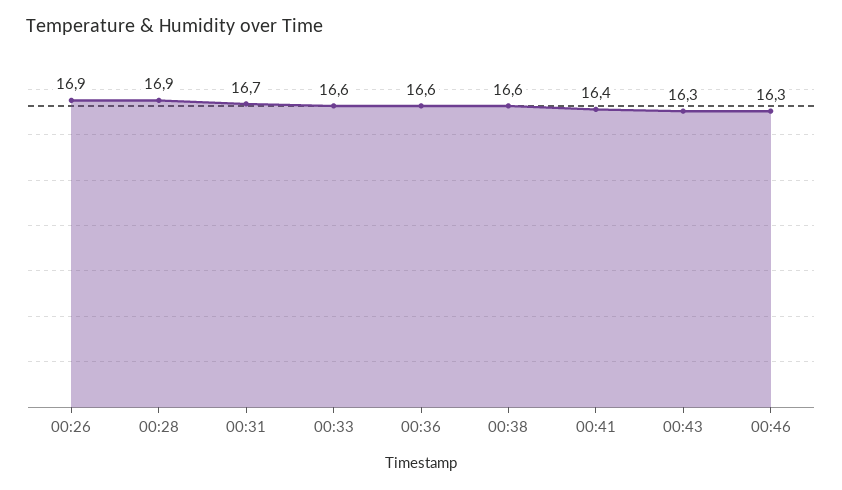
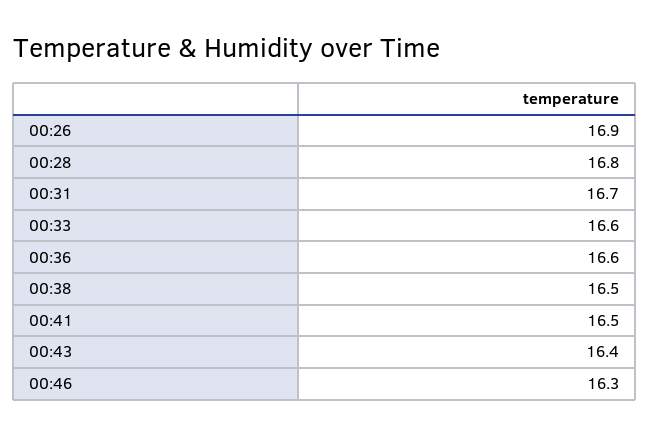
00:28: 16.9 -> 16.8
00:38: 16.6 -> 16.5
00:41: 16.4 -> 16.5
00:43: 16.3 -> 16.4

